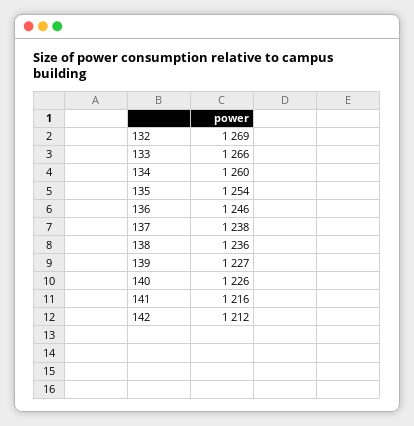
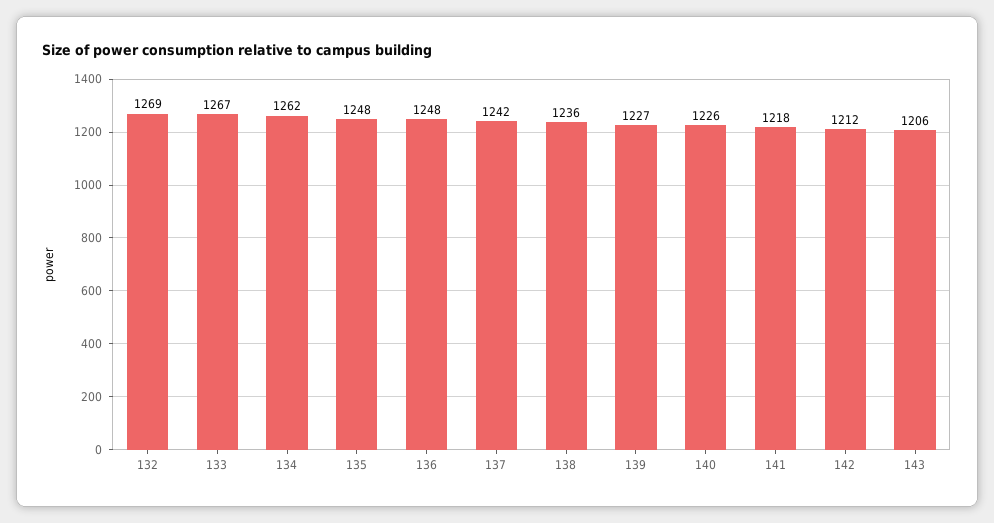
133: 1266 -> 1267
134: 1260 -> 1262
135: 1254 -> 1248
136: 1246 -> 1248
137: 1238 -> 1242
141: 1216 -> 1218
143: none -> 1206

